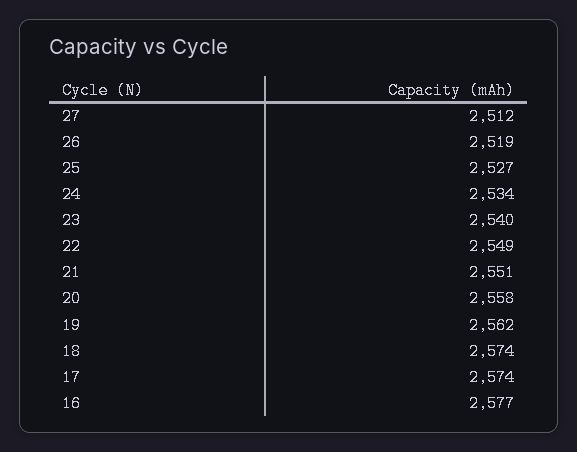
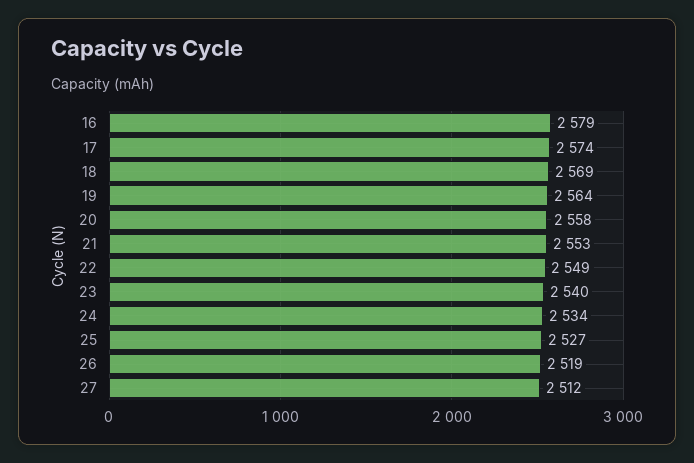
21: 2551 -> 2553
19: 2562 -> 2564
18: 2574 -> 2569
16: 2577 -> 2579

